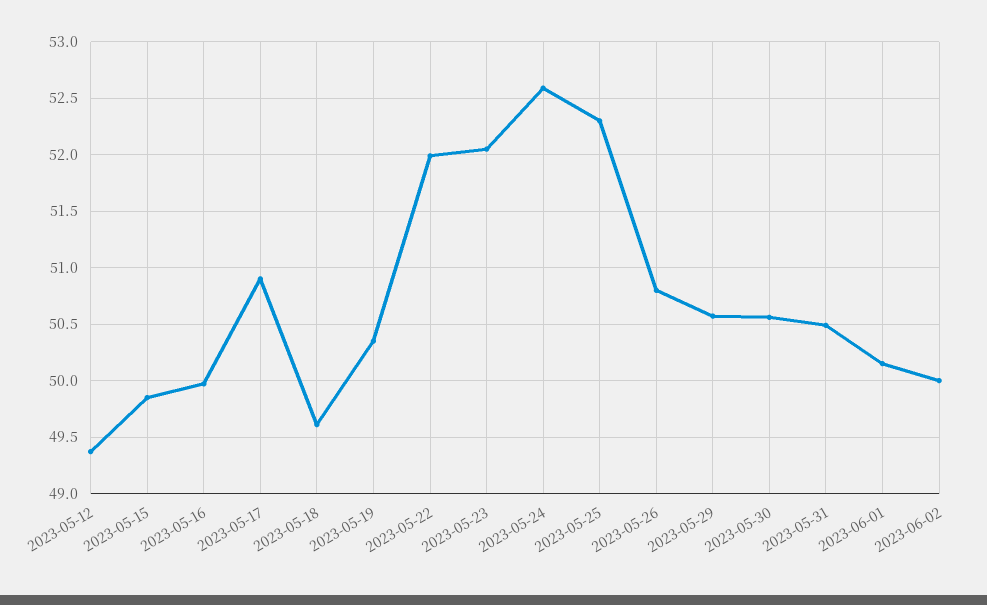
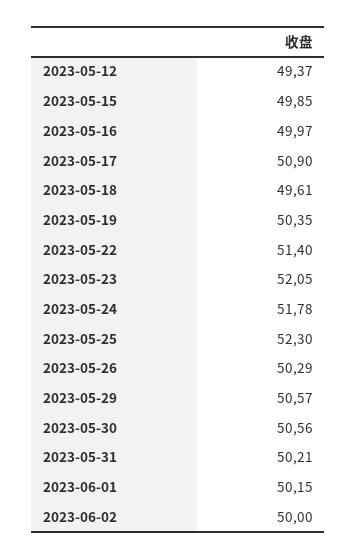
2023-05-22: 52 -> 51.4
2023-05-24: 52.6 -> 51.78
2023-05-26: 50.8 -> 50.29
2023-05-31: 50.5 -> 50.21

